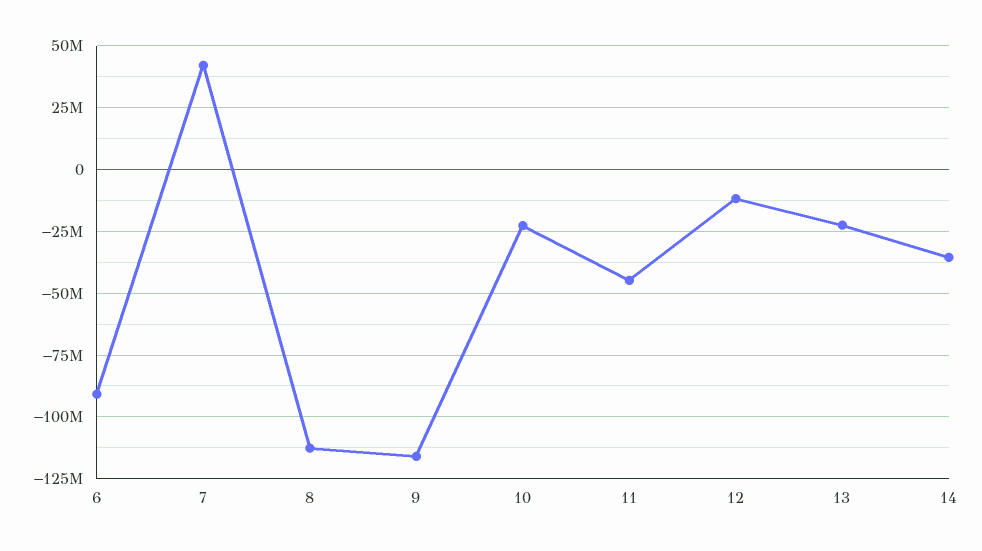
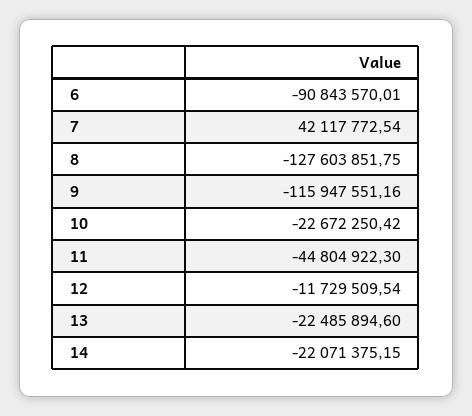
8: -112500000 -> -127603851.75
14: -35000000 -> -22071375.15

